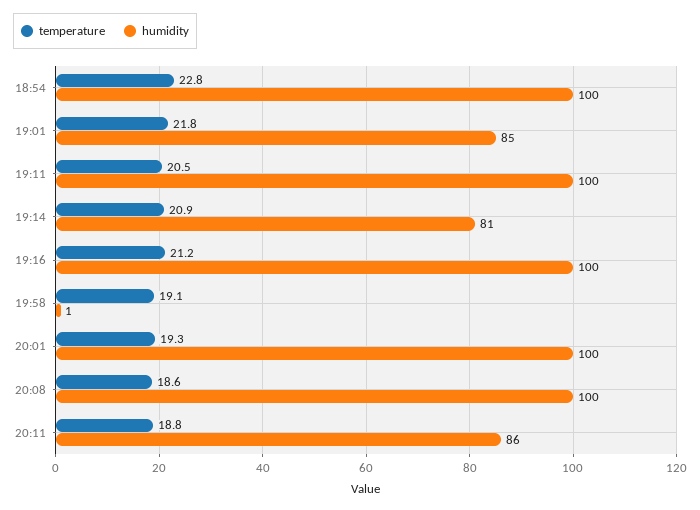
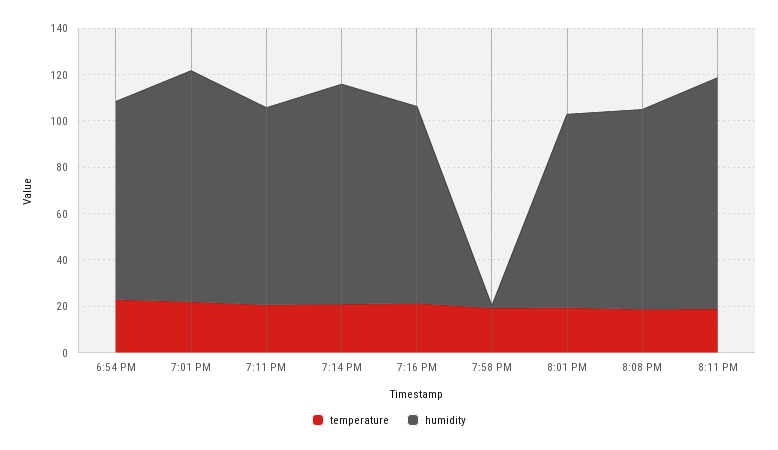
humidity, 18:54: 100 -> 85
humidity, 19:01: 85 -> 100
humidity, 19:11: 100 -> 85
humidity, 19:14: 81 -> 95
humidity, 19:16: 100 -> 85
humidity, 20:01: 100 -> 85
humidity, 20:08: 100 -> 85
humidity, 20:11: 86 -> 100

